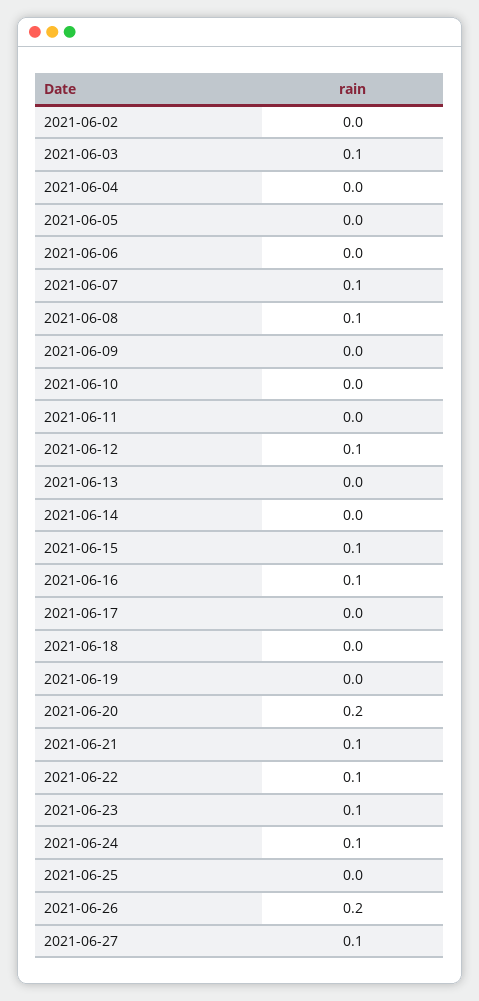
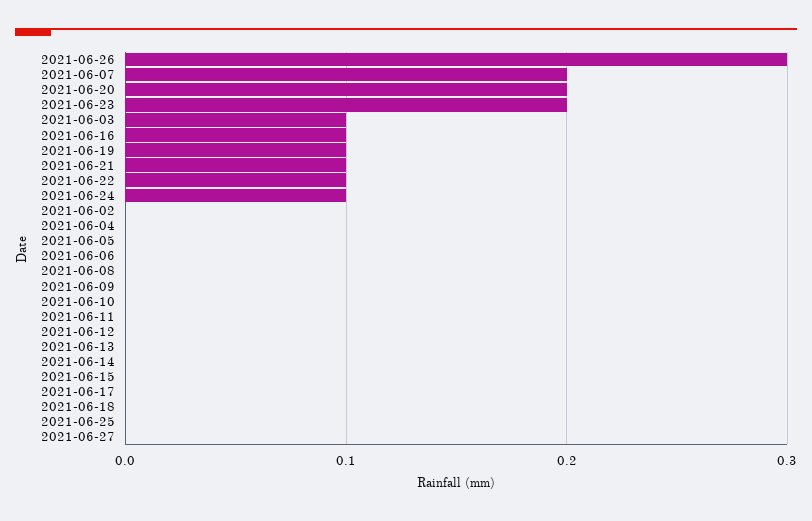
2021-06-07: 0.1 -> 0.2
2021-06-08: 0.1 -> 0
2021-06-12: 0.1 -> 0
2021-06-15: 0.1 -> 0
2021-06-19: 0 -> 0.1
2021-06-23: 0.1 -> 0.2
2021-06-26: 0.2 -> 0.3
2021-06-27: 0.1 -> 0

